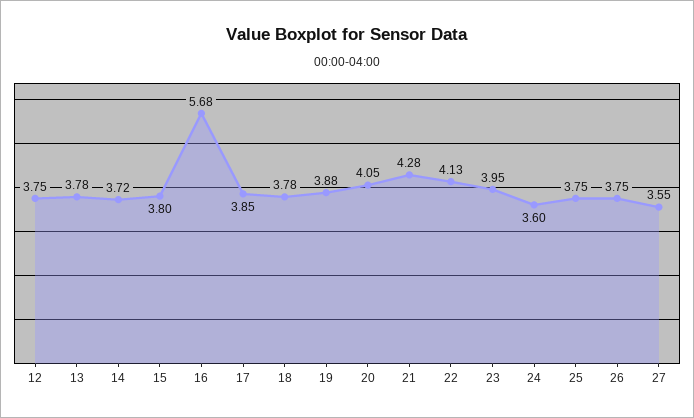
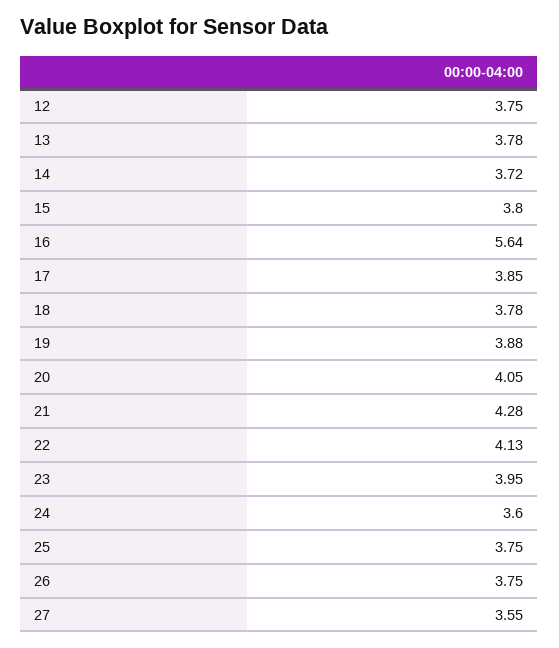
16: 5.68 -> 5.64

